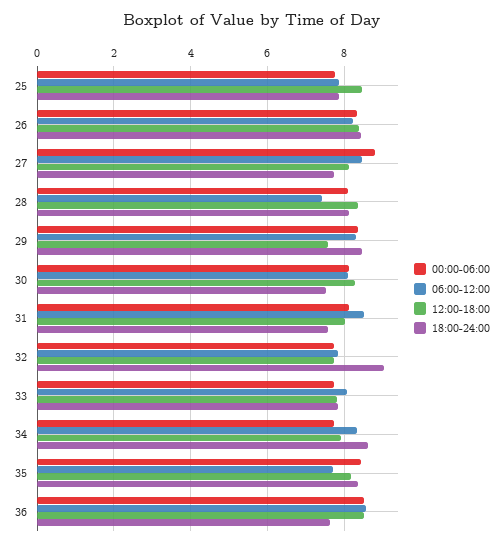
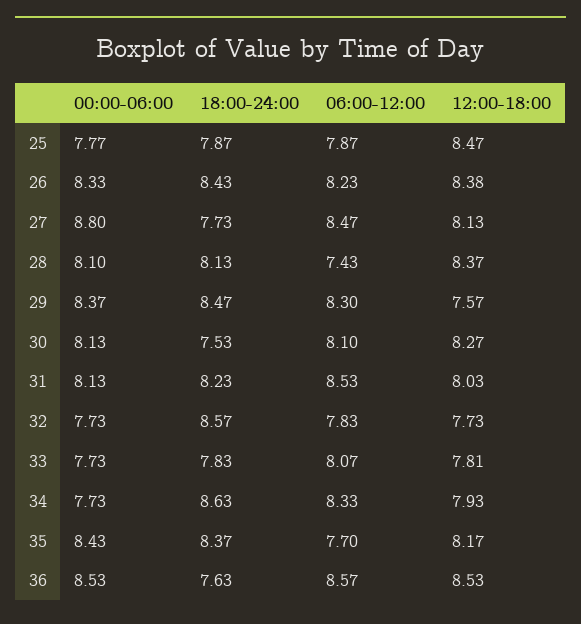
18:00-24:00, 31: 7.6 -> 8.23
18:00-24:00, 32: 9 -> 8.57

